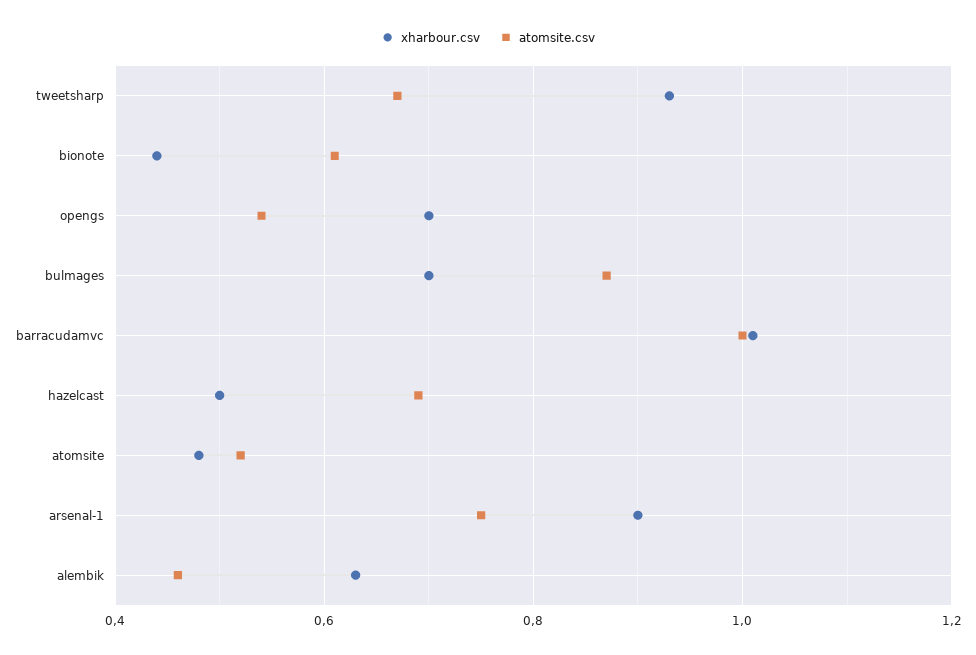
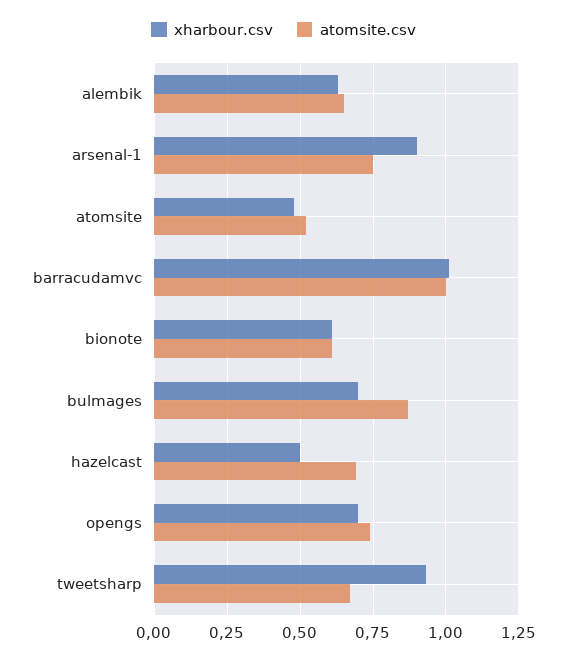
xharbour.csv, bionote: 0.45 -> 0.6
atomsite.csv, opengs: 0.55 -> 0.75
atomsite.csv, alembik: 0.45 -> 0.65

